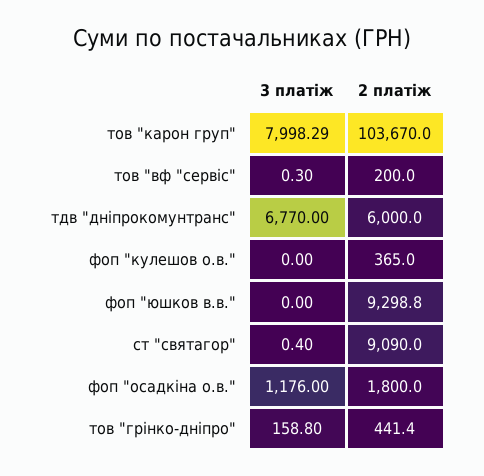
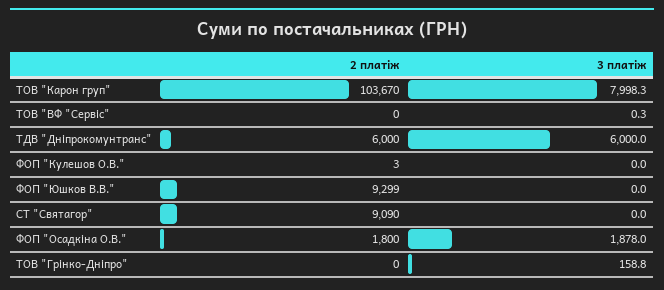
2 платіж, тов "вф "сервіс": 200 -> 0
3 платіж, тдв "дніпрокомунтранс": 6770 -> 6000
2 платіж, фоп "кулешов о.в.": 365 -> 3
3 платіж, ст "святагор": 0.4 -> 0
3 платіж, фоп "осадкіна о.в.": 1176 -> 1878
2 платіж, тов "грінко-дніпро": 441.4 -> 0

